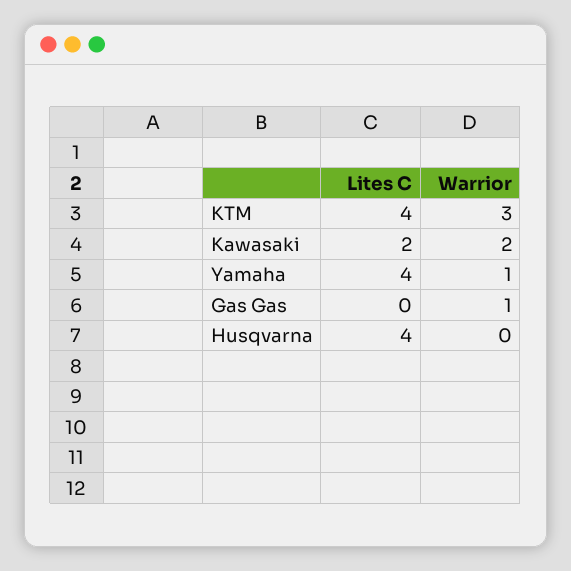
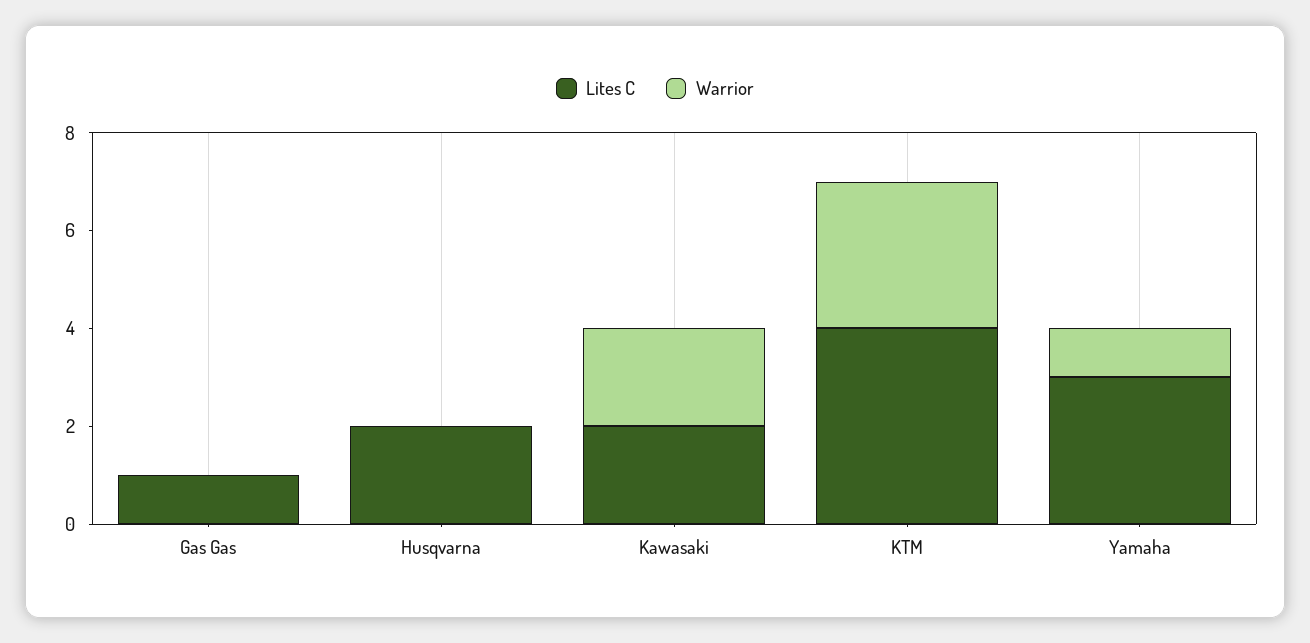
Lites C, Yamaha: 4 -> 3
Lites C, Gas Gas: 0 -> 1
Warrior, Gas Gas: 1 -> 0
Lites C, Husqvarna: 4 -> 2

